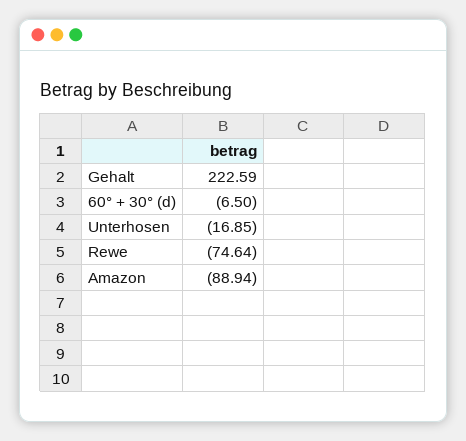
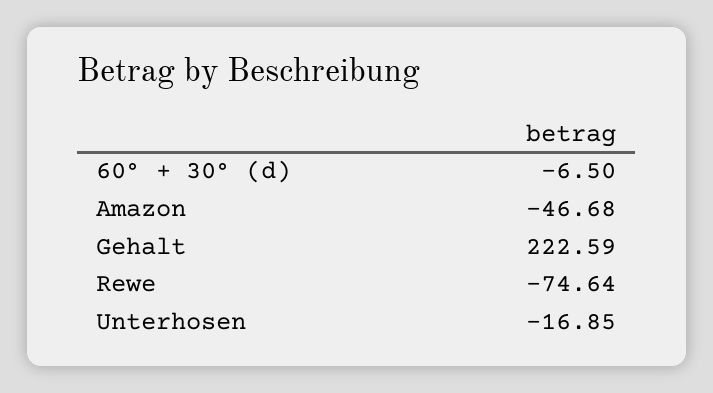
Amazon: -88.94 -> -46.68

